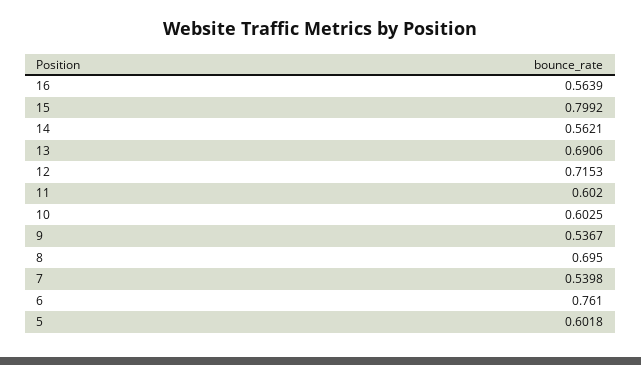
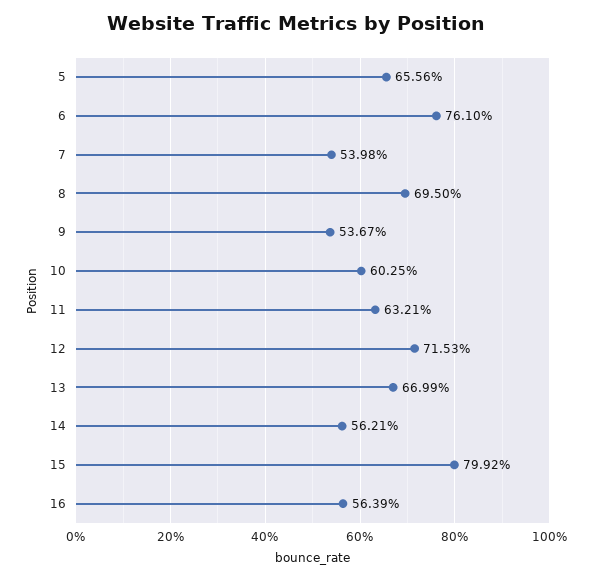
13: 0.6906 -> 0.6699
11: 0.602 -> 0.6321
5: 0.6018 -> 0.6556

